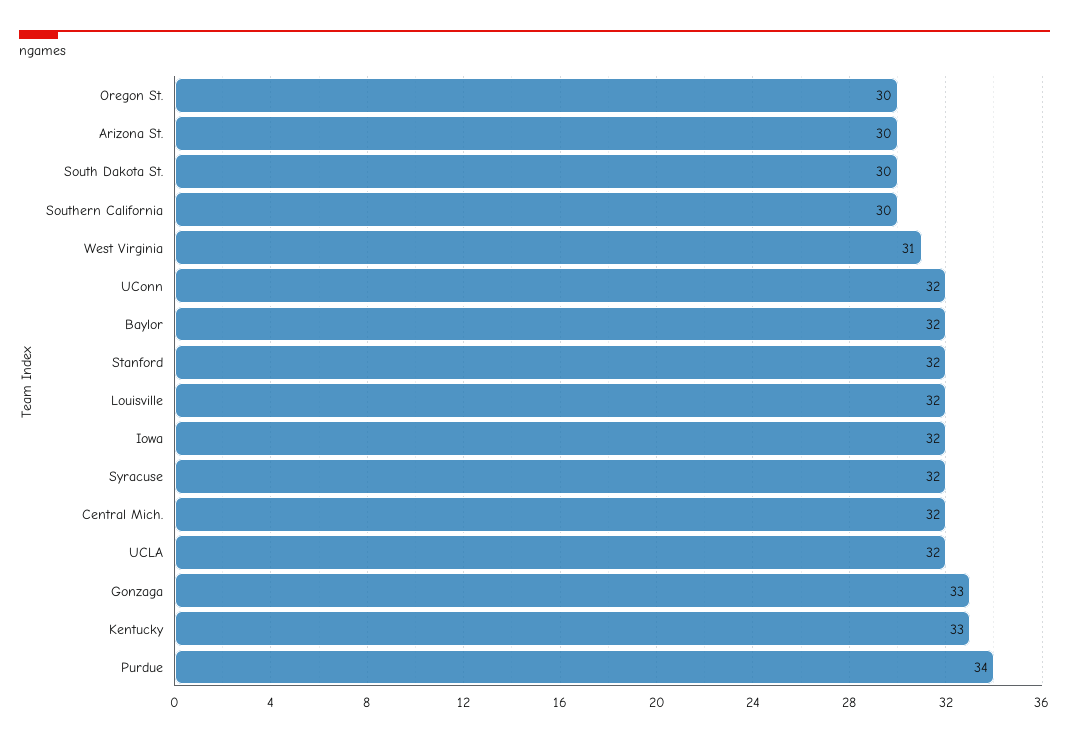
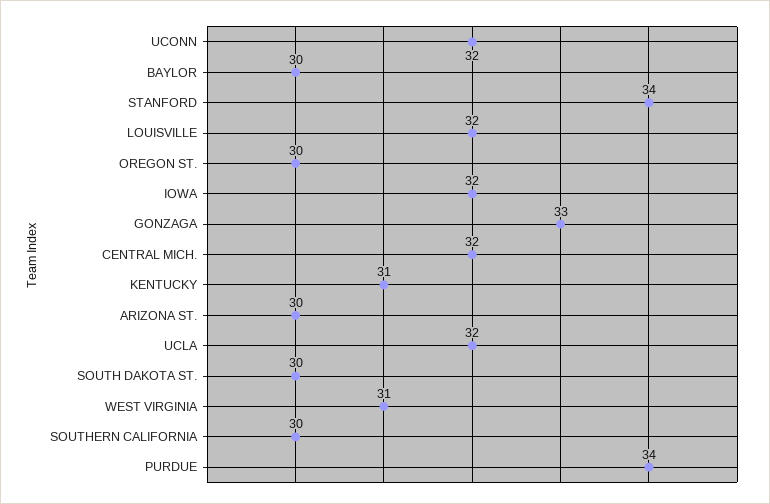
Baylor: 32 -> 30
Stanford: 32 -> 34
Syracuse: 32 -> none
Kentucky: 33 -> 31

